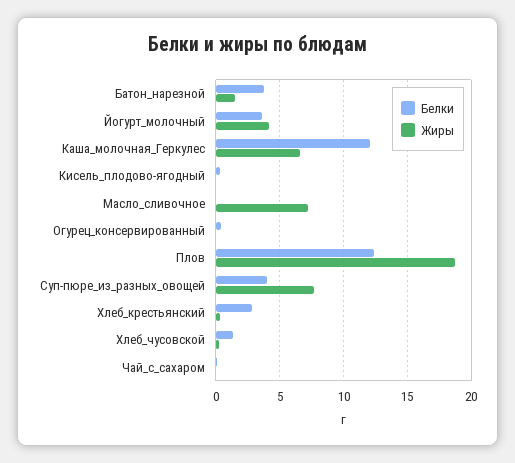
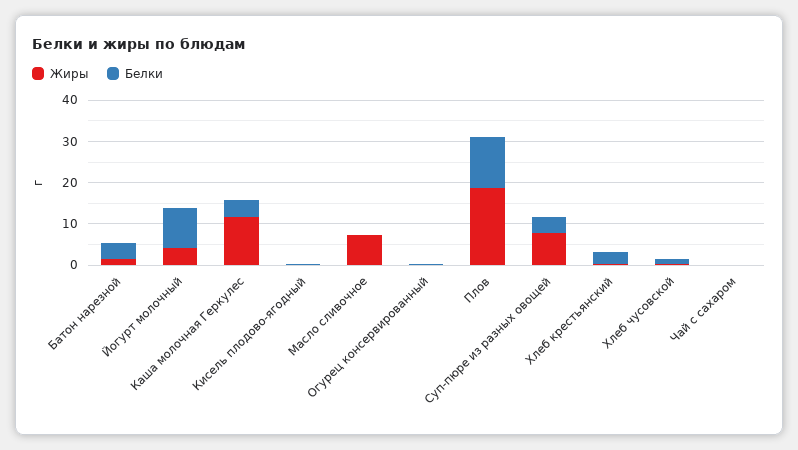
Белки, Йогурт_молочный: 3.5 -> 10
Белки, Каша_молочная_Геркулес: 12 -> 4
Жиры, Каша_молочная_Геркулес: 6.5 -> 12

